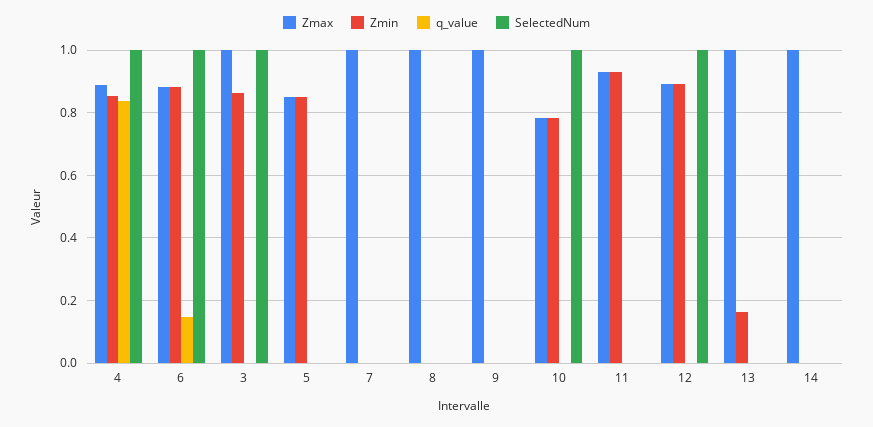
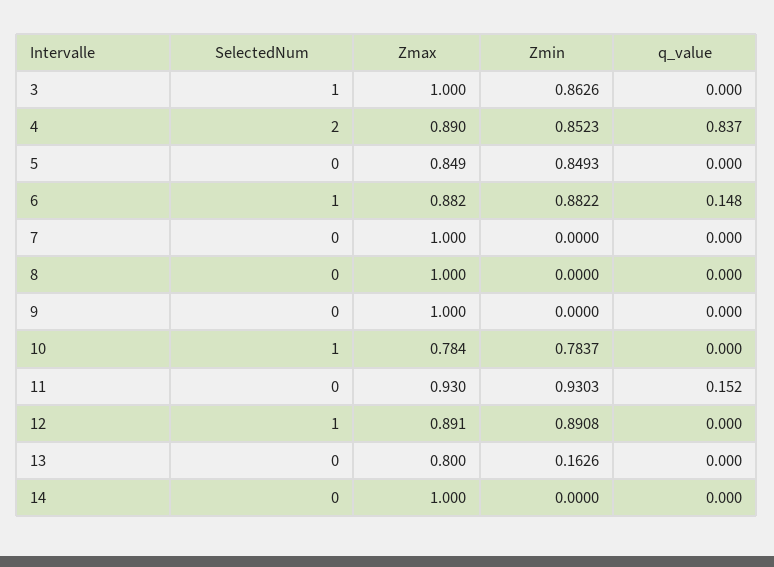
SelectedNum, 4: 1 -> 2
q_value, 11: 0 -> 0.152
Zmax, 13: 1 -> 0.8

